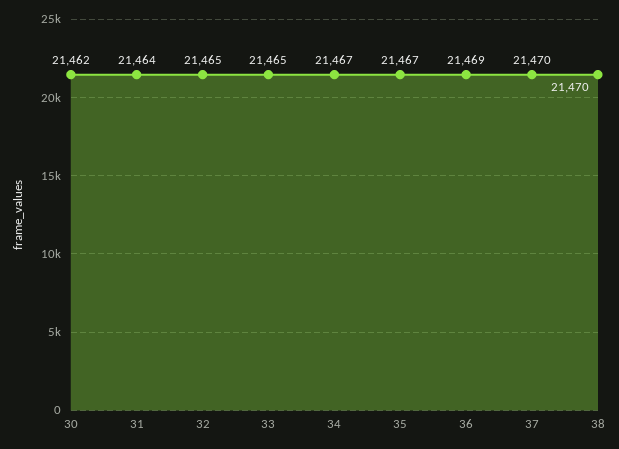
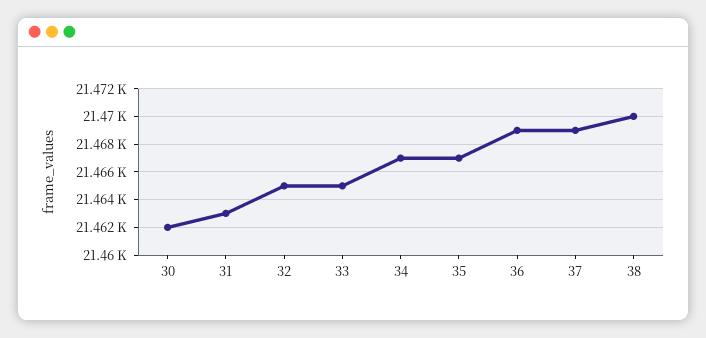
31: 21464 -> 21463
37: 21470 -> 21469

